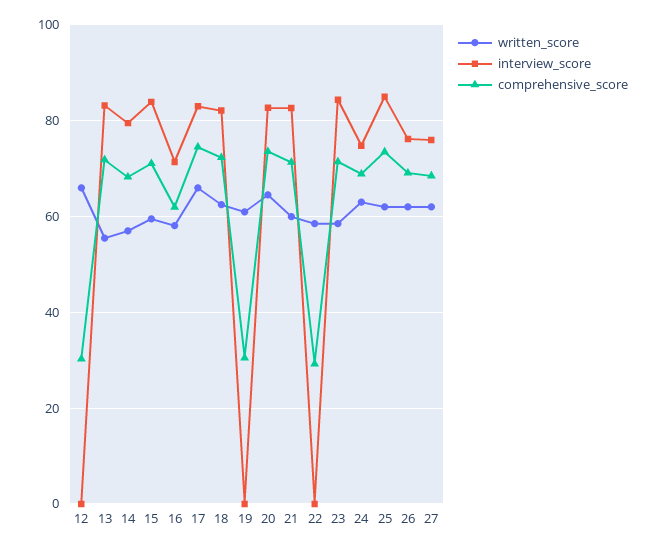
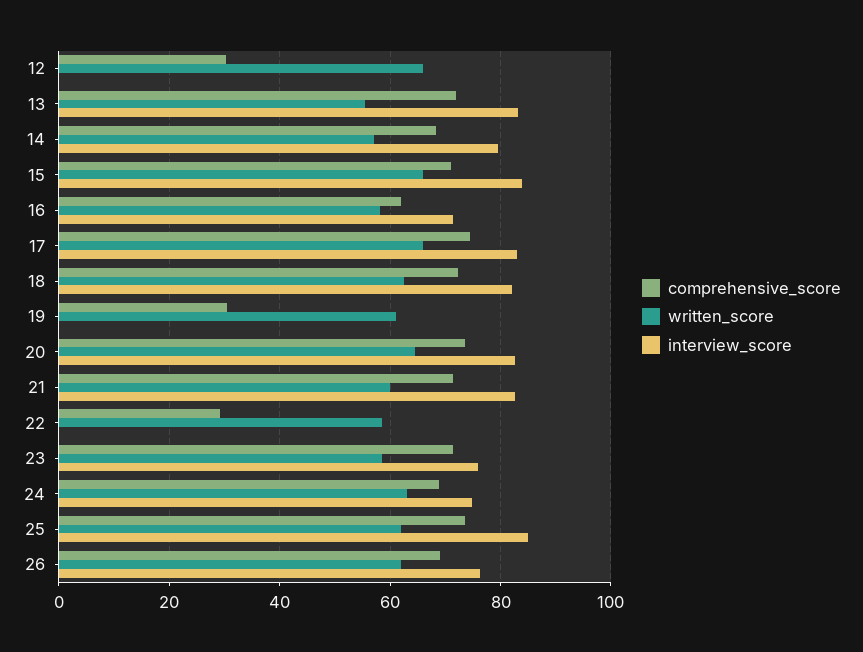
written_score, 15: 60 -> 66
interview_score, 23: 84 -> 76
written_score, 27: 62 -> none
interview_score, 27: 76 -> none
comprehensive_score, 27: 68 -> none

